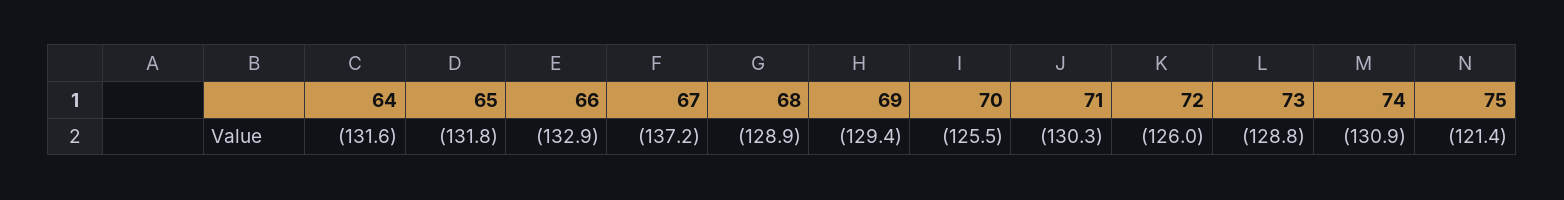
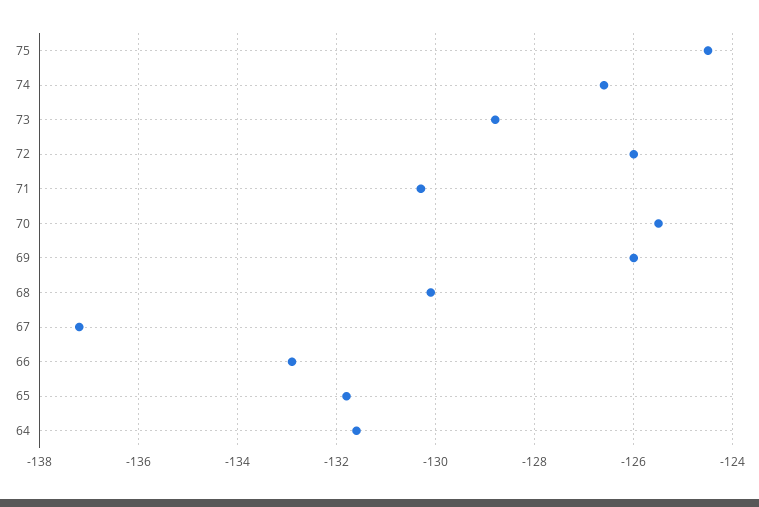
68: -128.9 -> -130
69: -129.4 -> -126
74: -130.9 -> -126.5
75: -121.4 -> -124.5

